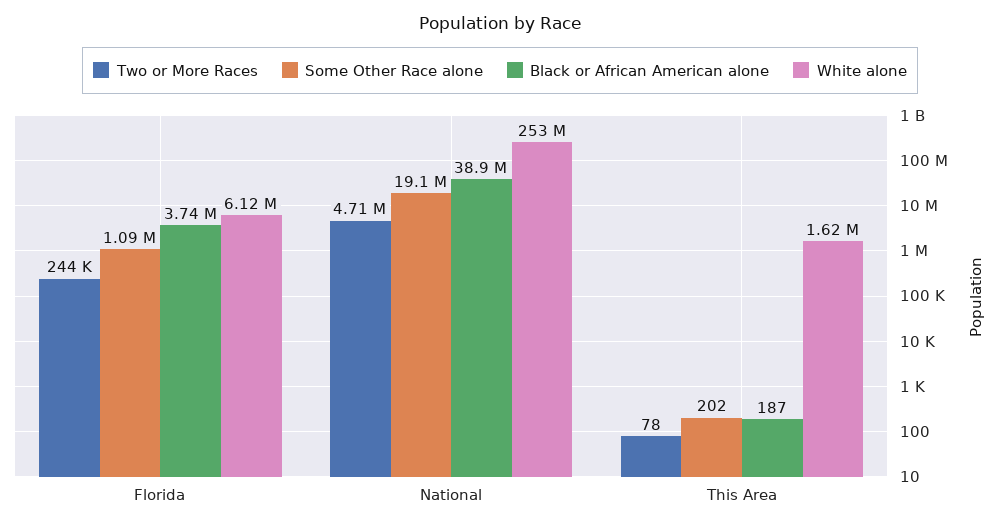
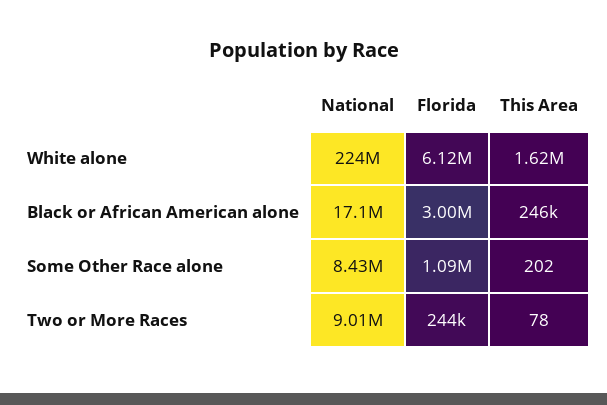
Black or African American alone, Florida: 3740000 -> 3000000
Two or More Races, National: 4710000 -> 9010000
Some Other Race alone, National: 19100000 -> 8430000
Black or African American alone, National: 38900000 -> 17100000
White alone, National: 253000000 -> 224000000
Black or African American alone, This Area: 187 -> 246000

